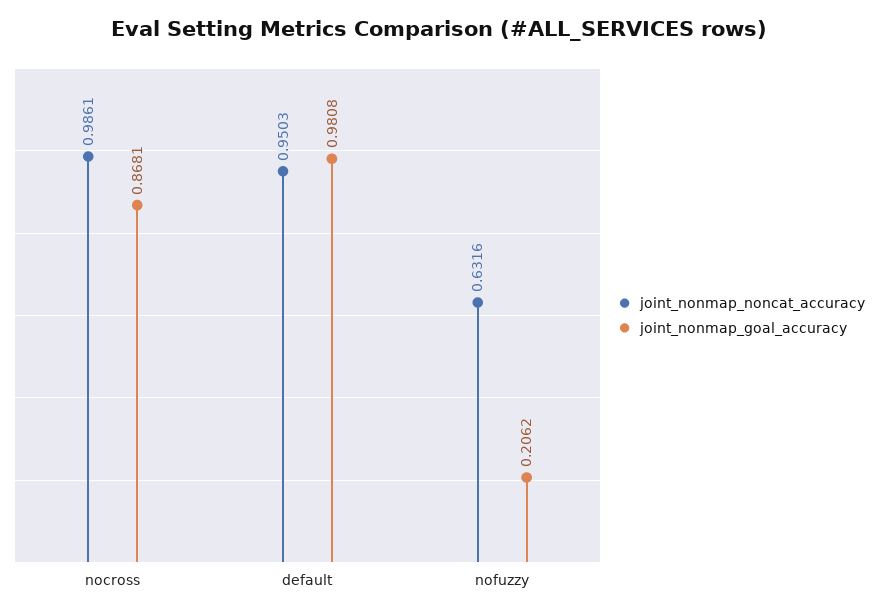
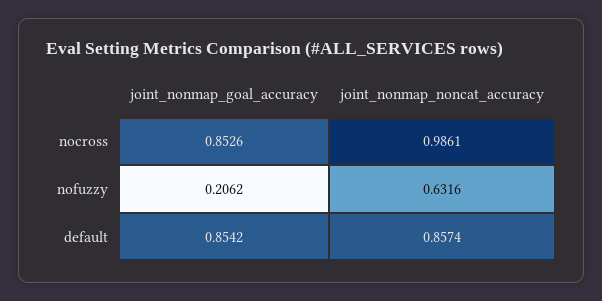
joint_nonmap_goal_accuracy, nocross: 0.8681 -> 0.8526
joint_nonmap_noncat_accuracy, default: 0.9503 -> 0.8574
joint_nonmap_goal_accuracy, default: 0.9808 -> 0.8542

